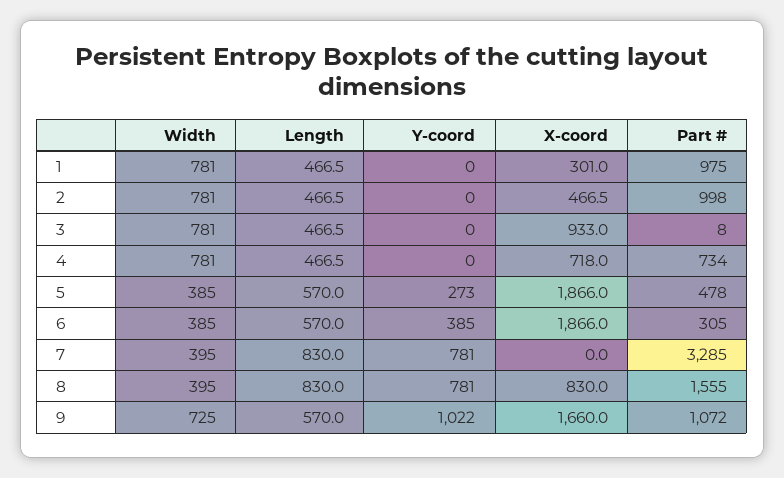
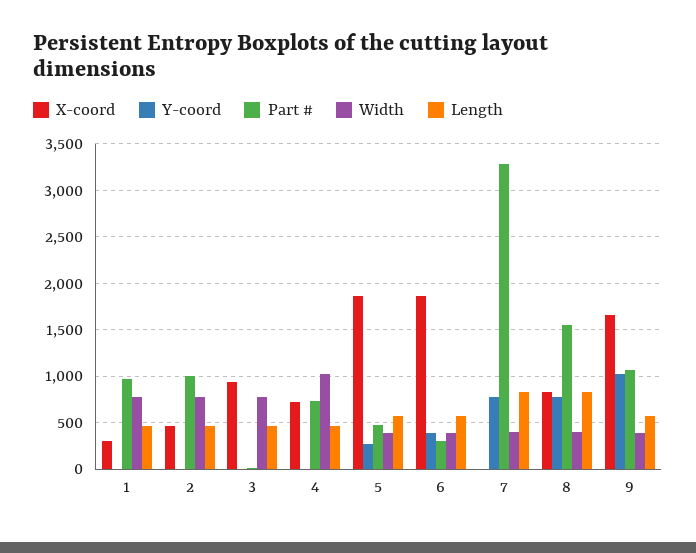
Width, 4: 781 -> 1000
Width, 9: 725 -> 400

